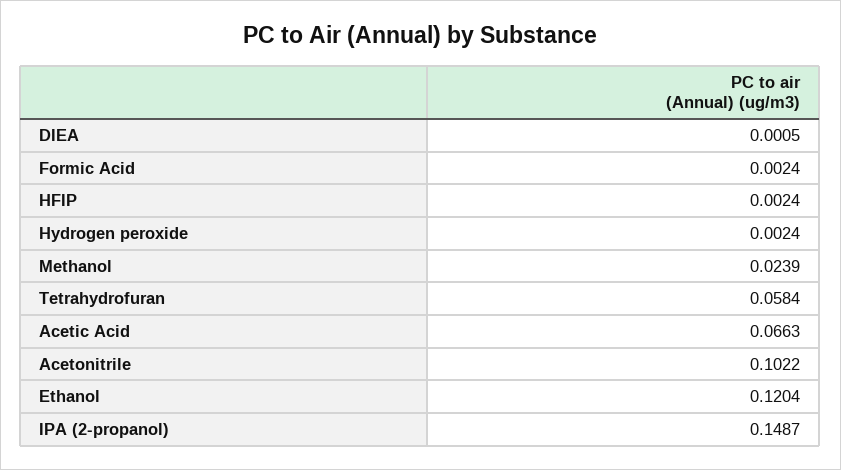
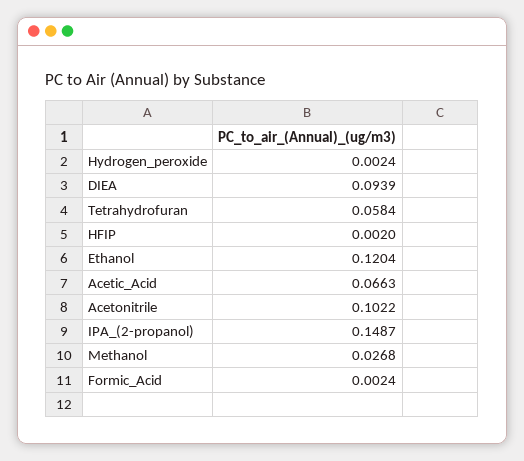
DIEA: 0.0005 -> 0.0939
HFIP: 0.0024 -> 0.002
Methanol: 0.0239 -> 0.0268

